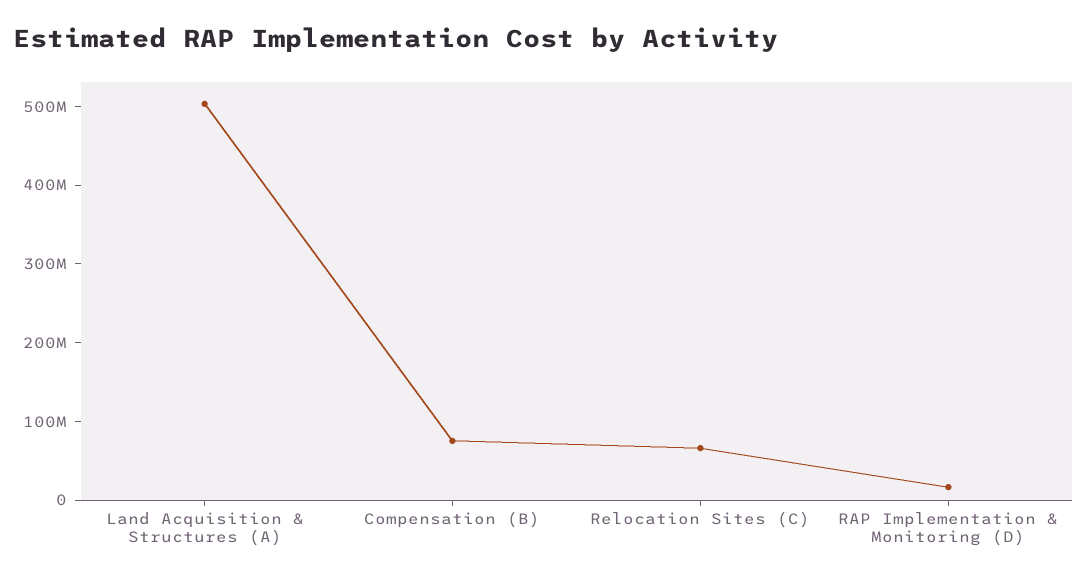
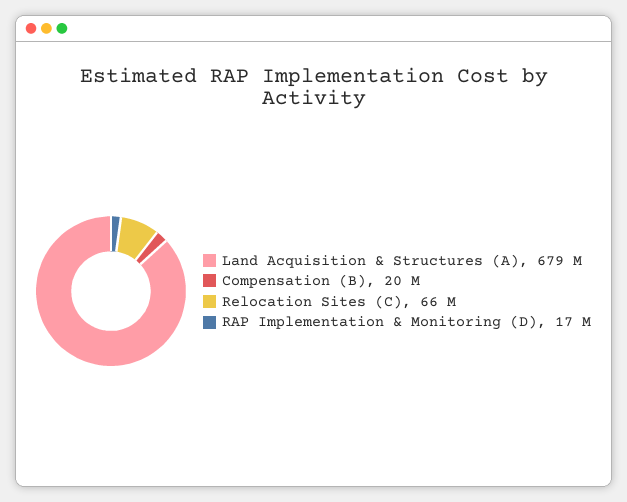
Land Acquisition & Structures (A): 500000000 -> 679000000
Compensation (B): 80000000 -> 20000000

